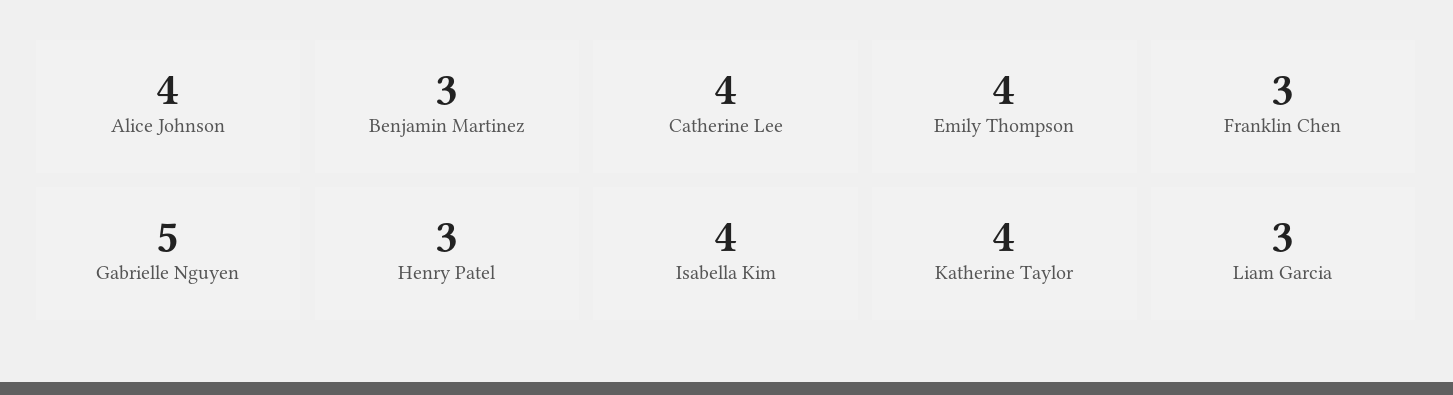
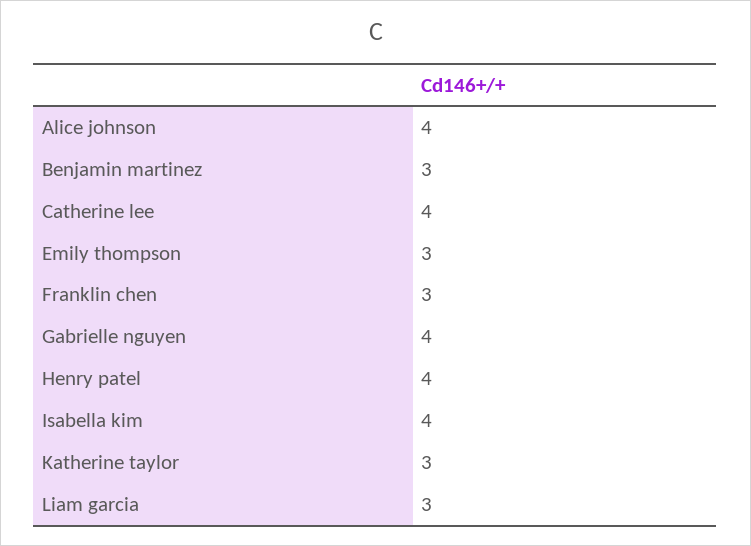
Emily Thompson: 4 -> 3
Gabrielle Nguyen: 5 -> 4
Henry Patel: 3 -> 4
Katherine Taylor: 4 -> 3

